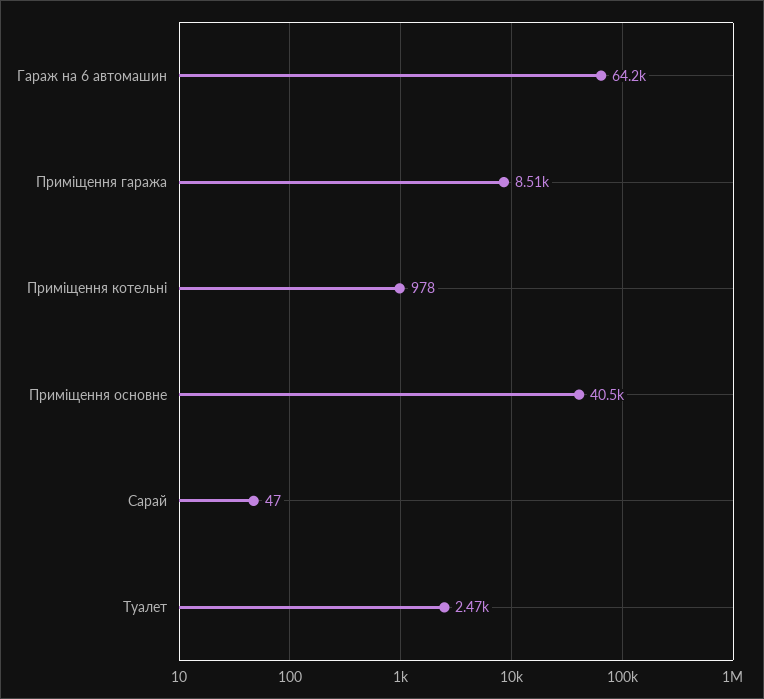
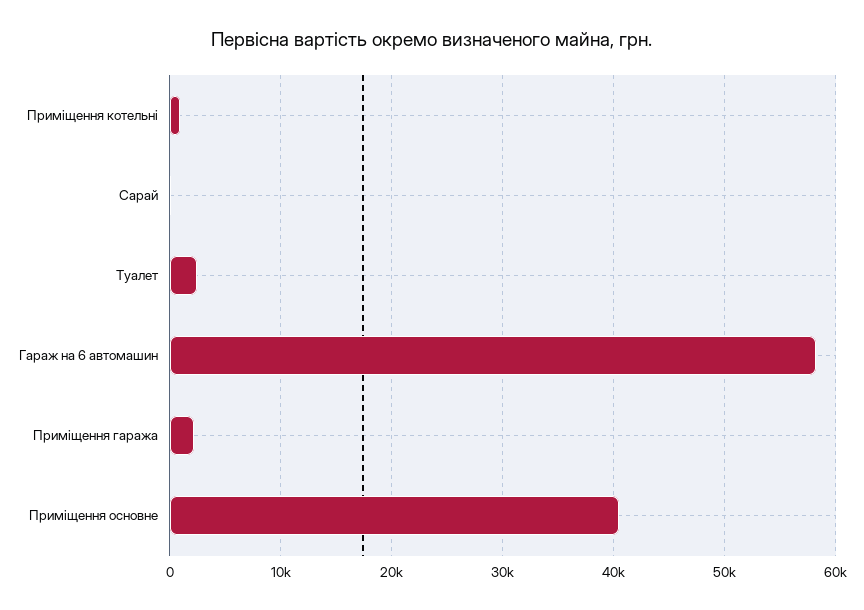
Гараж на 6 автомашин: 64200 -> 58000
Приміщення гаража: 8510 -> 2000

